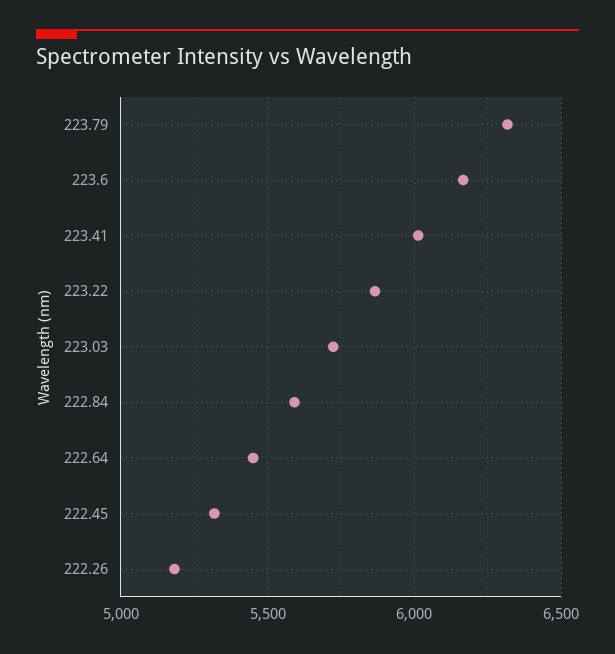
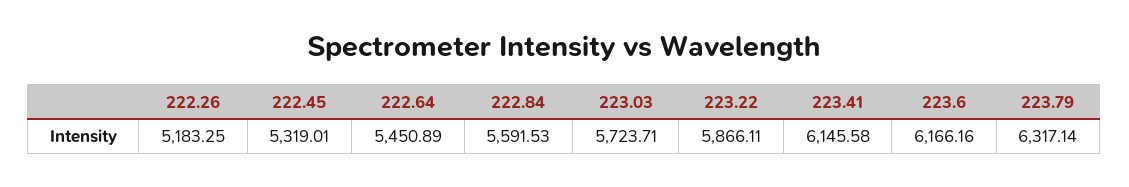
223.41: 6000 -> 6145.58

